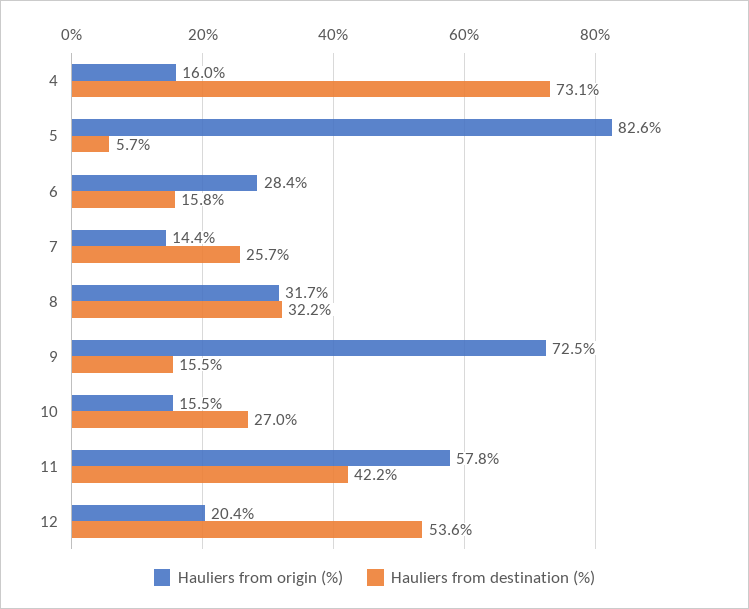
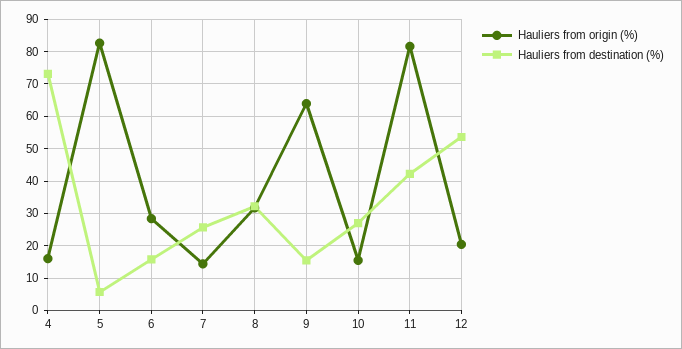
Hauliers from origin (%), 9: 72.5 -> 64
Hauliers from origin (%), 11: 57.8 -> 82

